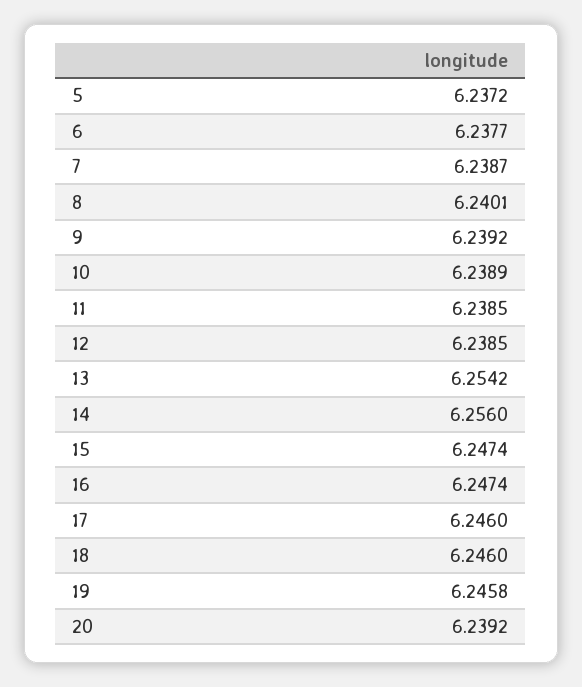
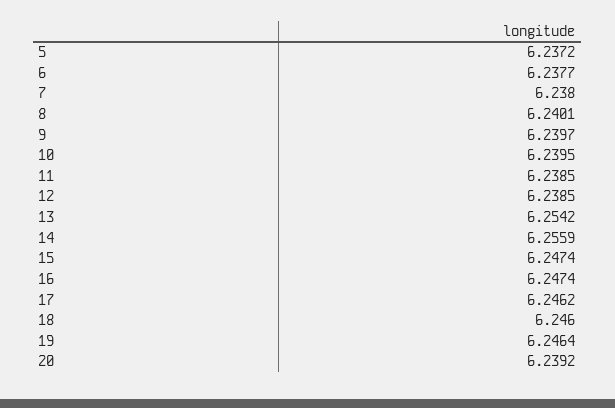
7: 6.2387 -> 6.238
9: 6.2392 -> 6.2397
10: 6.2389 -> 6.2395
14: 6.256 -> 6.2559
17: 6.246 -> 6.2462
19: 6.2458 -> 6.2464

